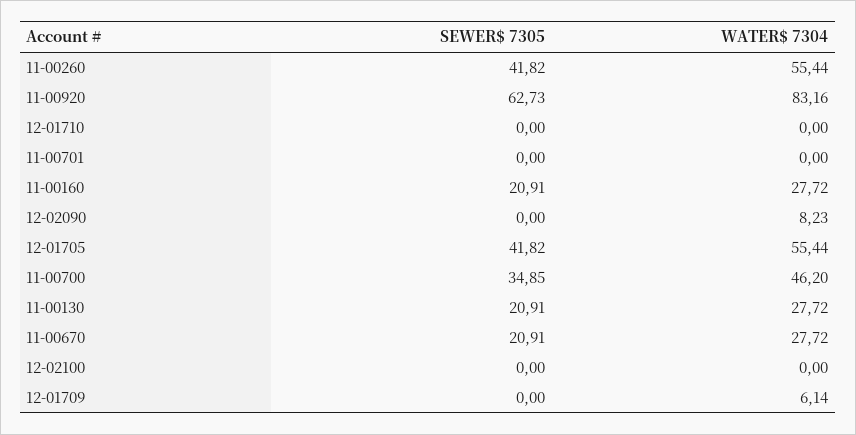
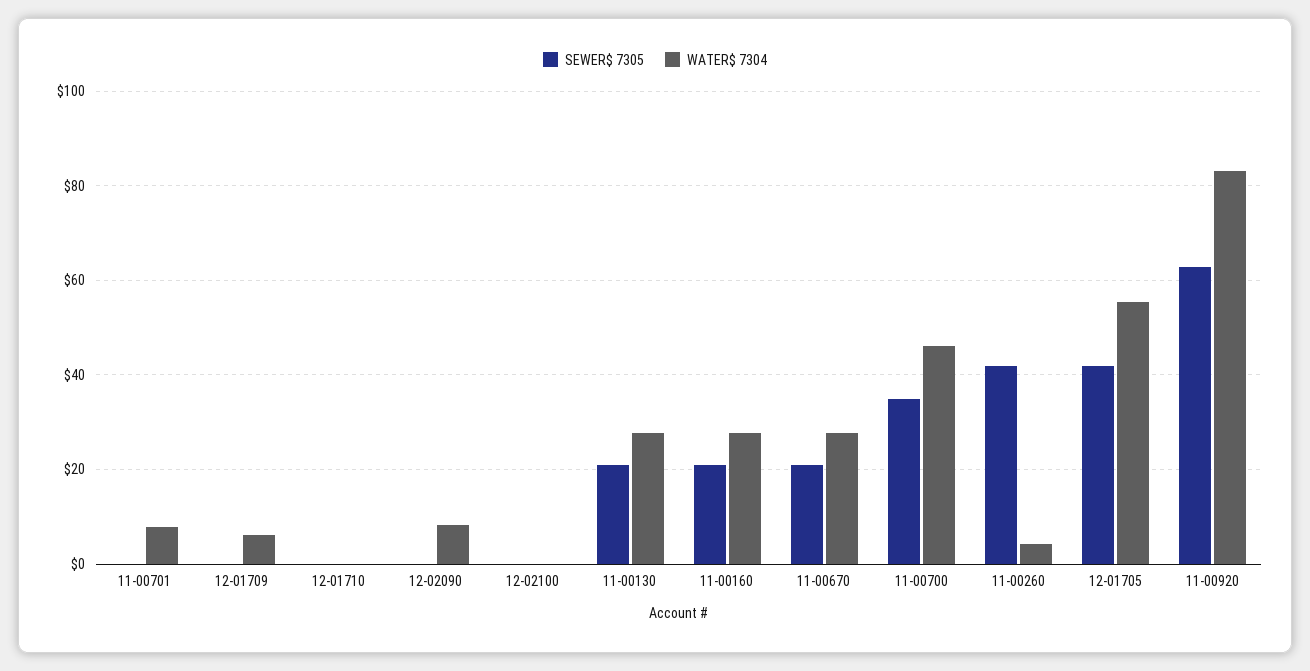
WATER$ 7304, 11-00260: 55.44 -> 4
WATER$ 7304, 11-00701: 0 -> 8

